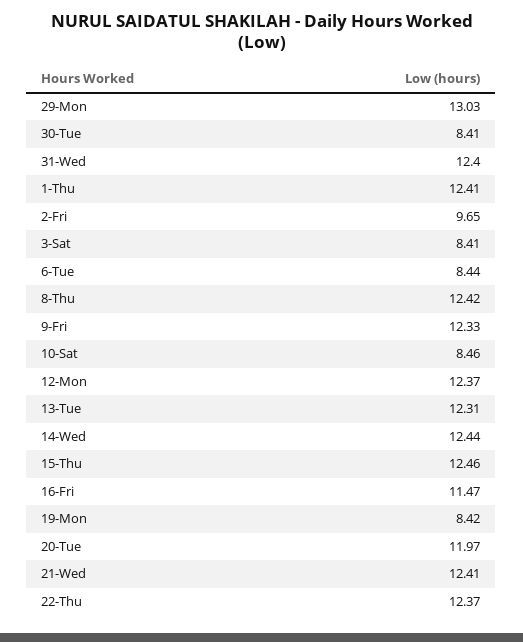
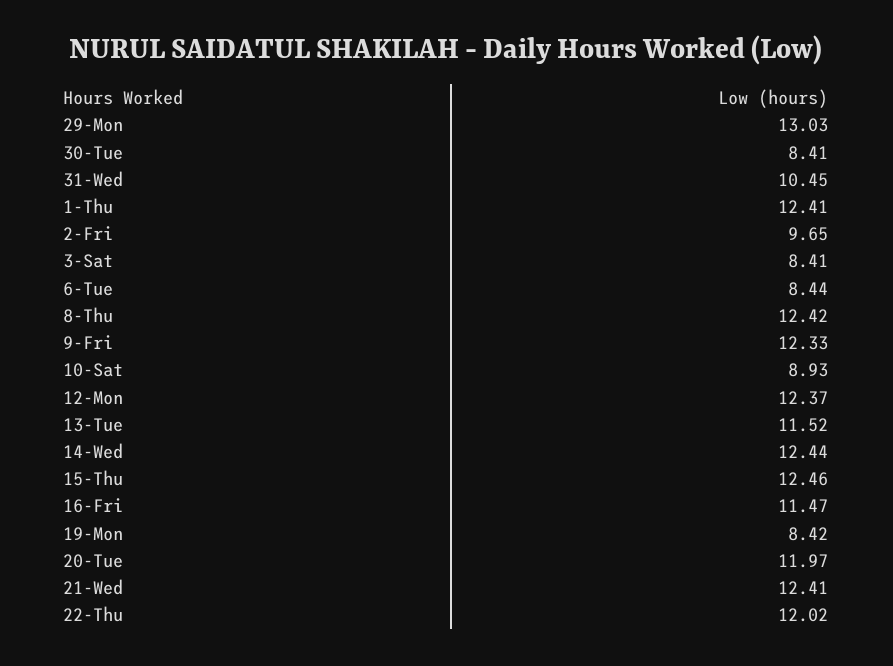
31-Wed: 12.4 -> 10.45
10-Sat: 8.46 -> 8.93
13-Tue: 12.31 -> 11.52
22-Thu: 12.37 -> 12.02

